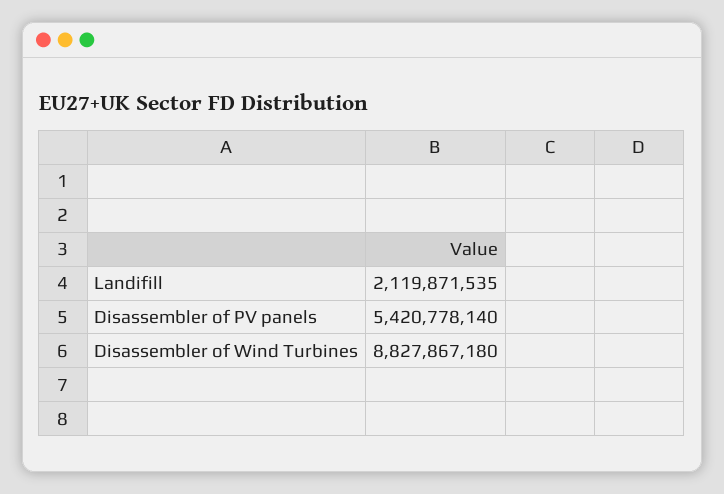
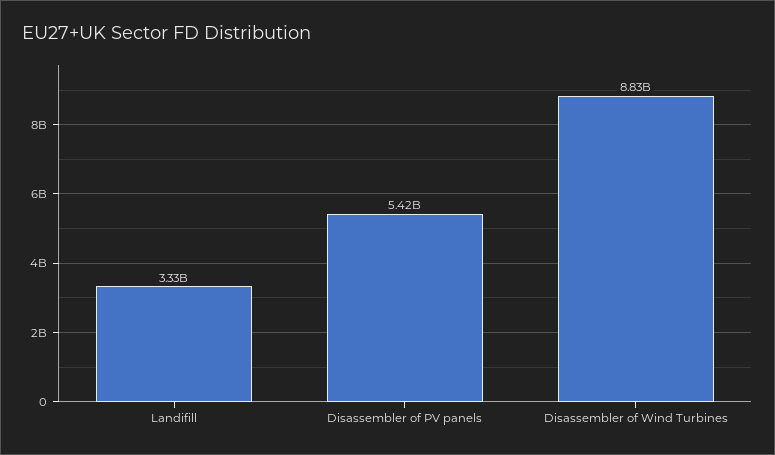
Landifill: 2119871535 -> 3330000000

